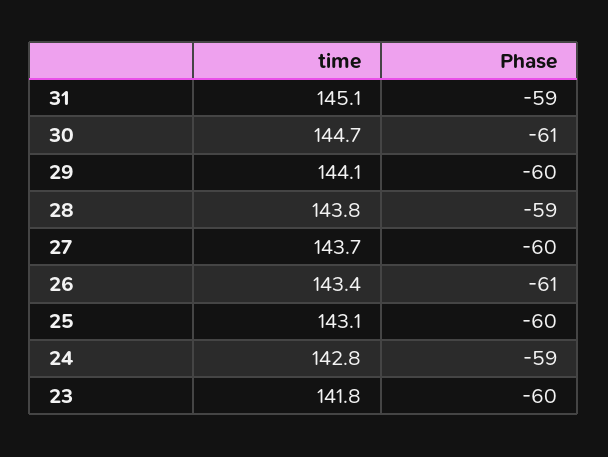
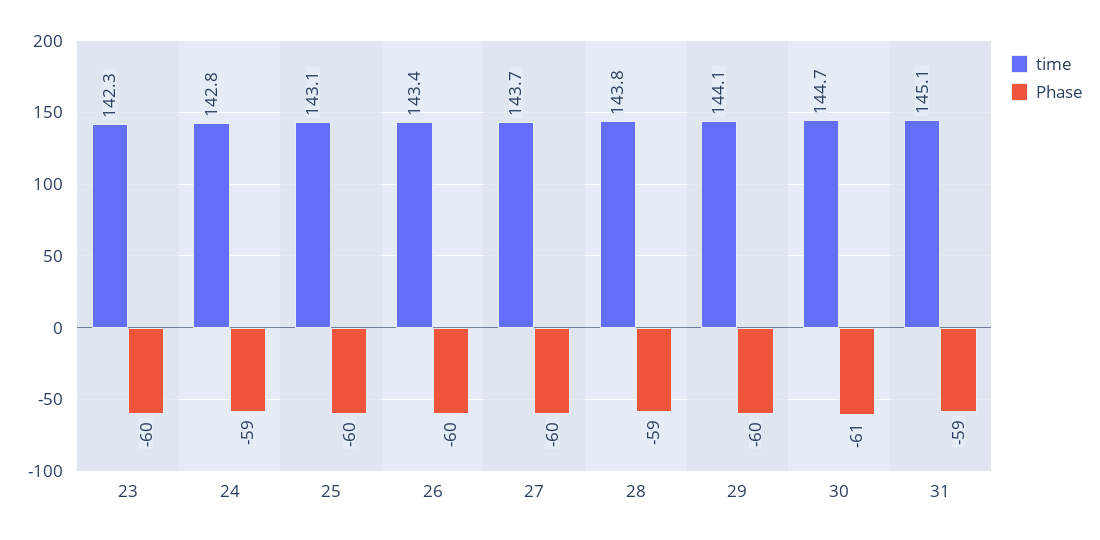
Phase, 26: -61 -> -60
time, 23: 141.8 -> 142.3

